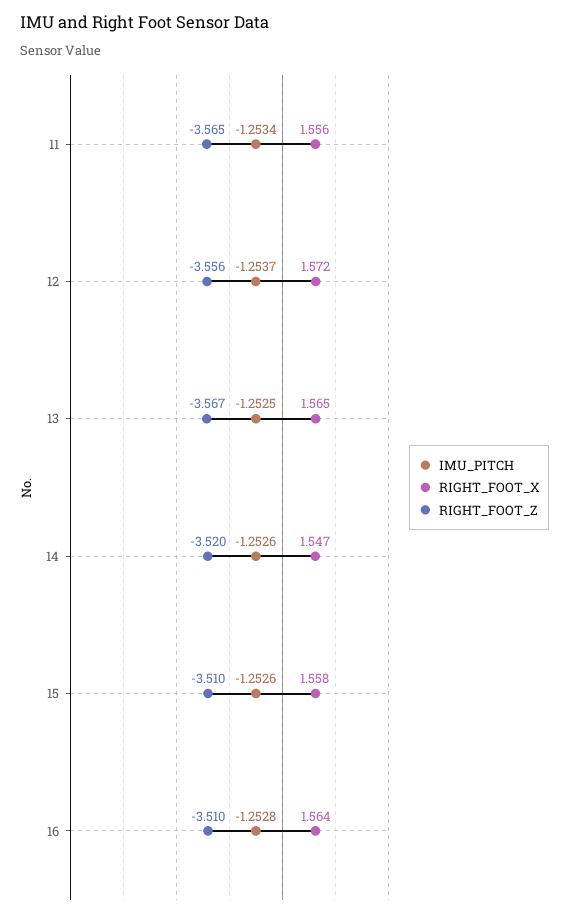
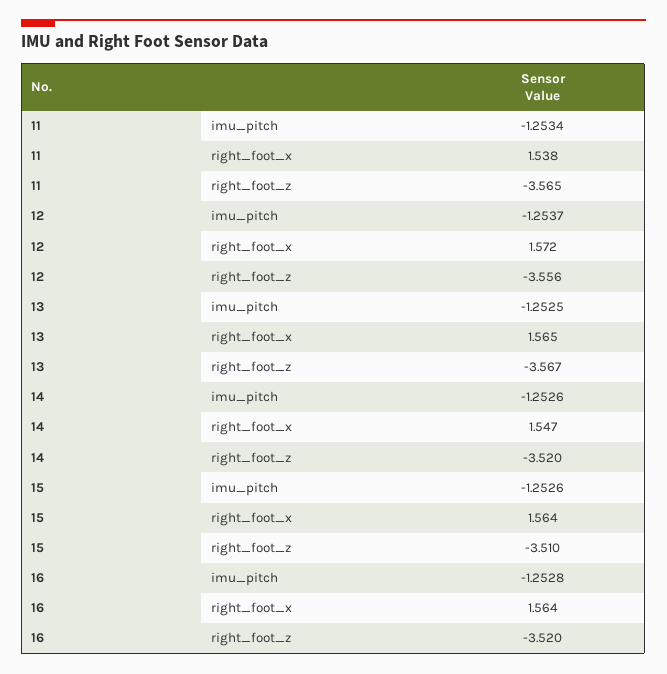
RIGHT_FOOT_X, 11: 1.556 -> 1.538
RIGHT_FOOT_X, 15: 1.558 -> 1.564
RIGHT_FOOT_Z, 16: -3.51 -> -3.52

